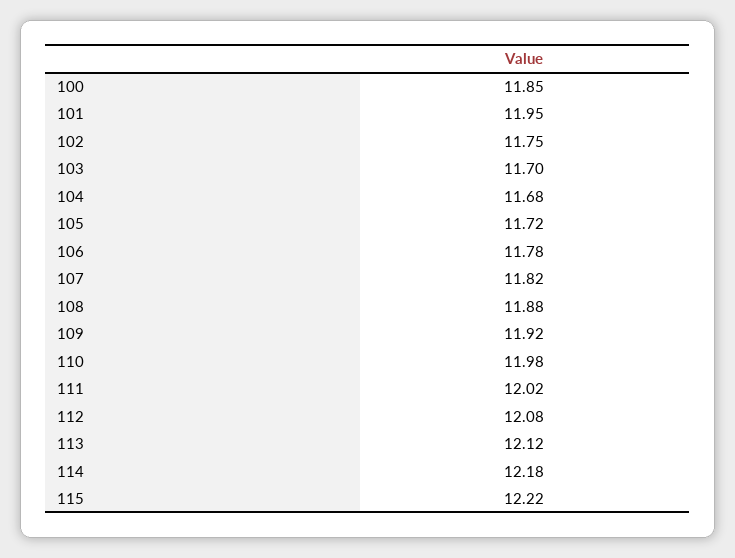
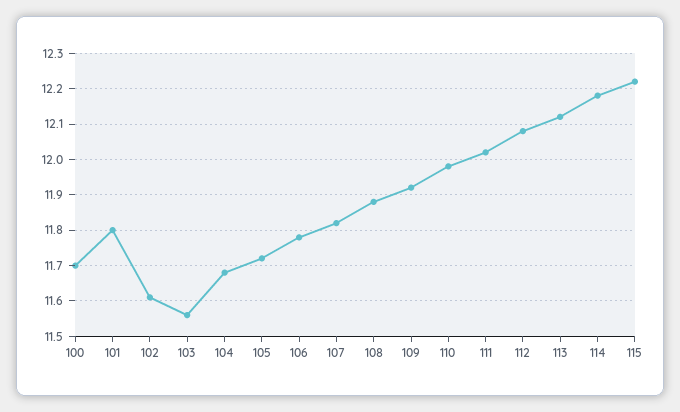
100: 11.85 -> 11.7
101: 11.95 -> 11.8
102: 11.75 -> 11.6
103: 11.7 -> 11.55

